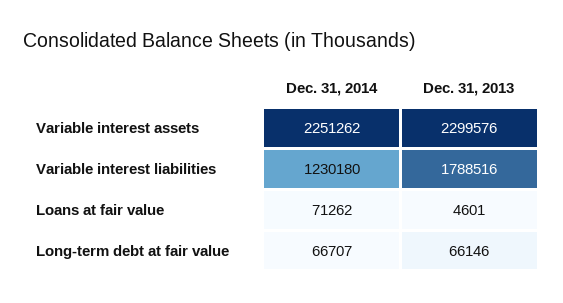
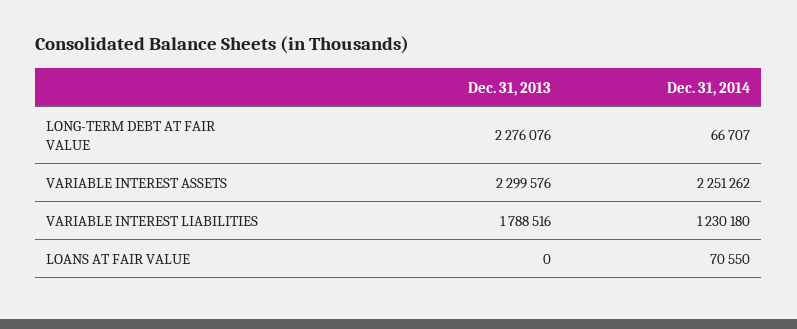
Dec. 31, 2014, Loans at fair value: 71262 -> 70550
Dec. 31, 2013, Loans at fair value: 4601 -> 0
Dec. 31, 2013, Long-term debt at fair value: 66146 -> 2276076

